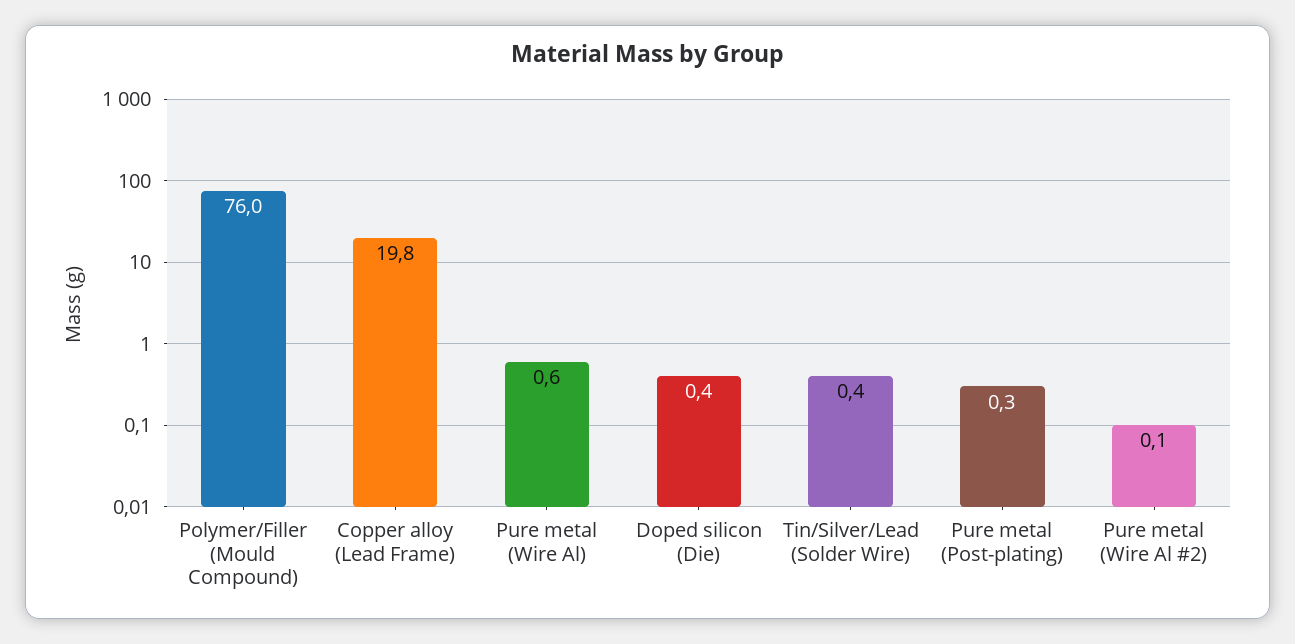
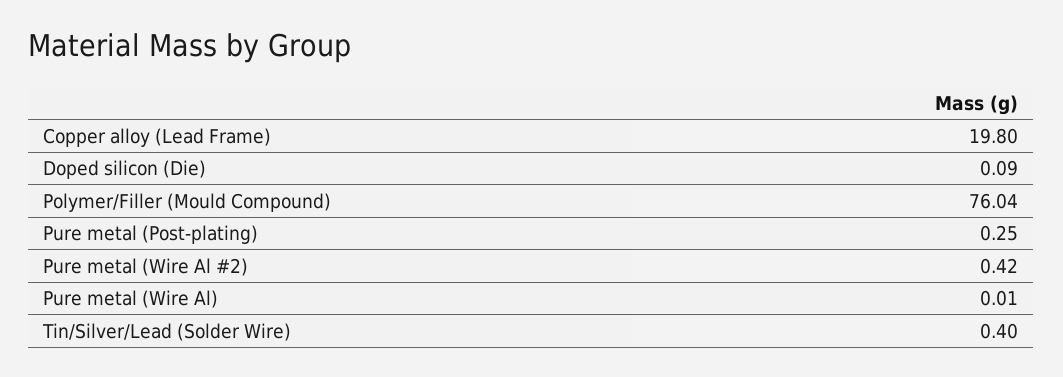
Pure metal (Wire Al): 0.6 -> 0.01
Doped silicon (Die): 0.4 -> 0.09
Pure metal (Wire Al #2): 0.1 -> 0.42

